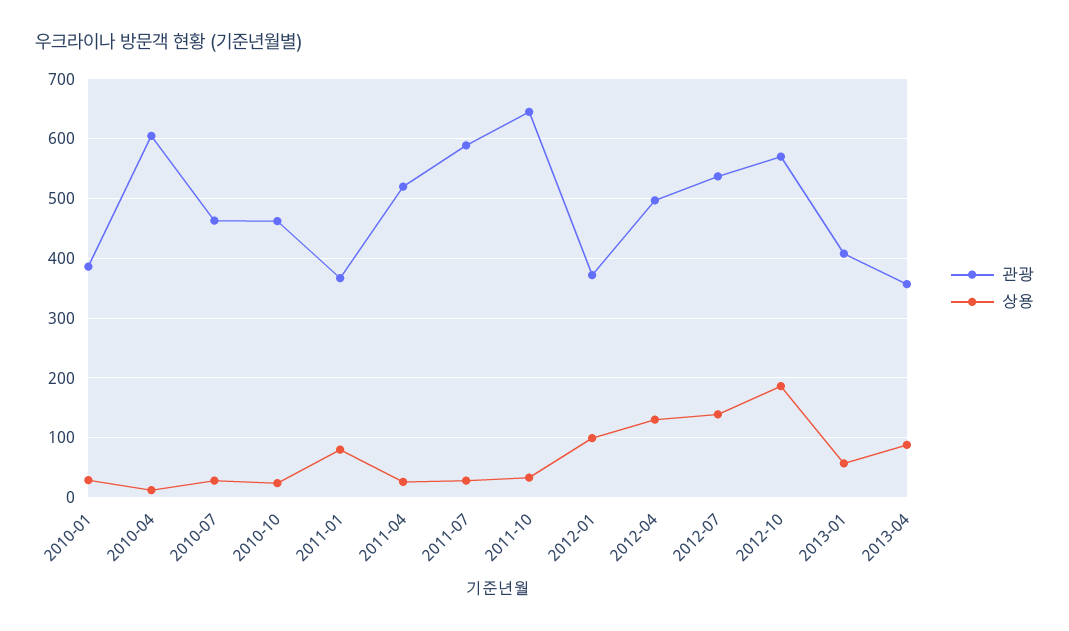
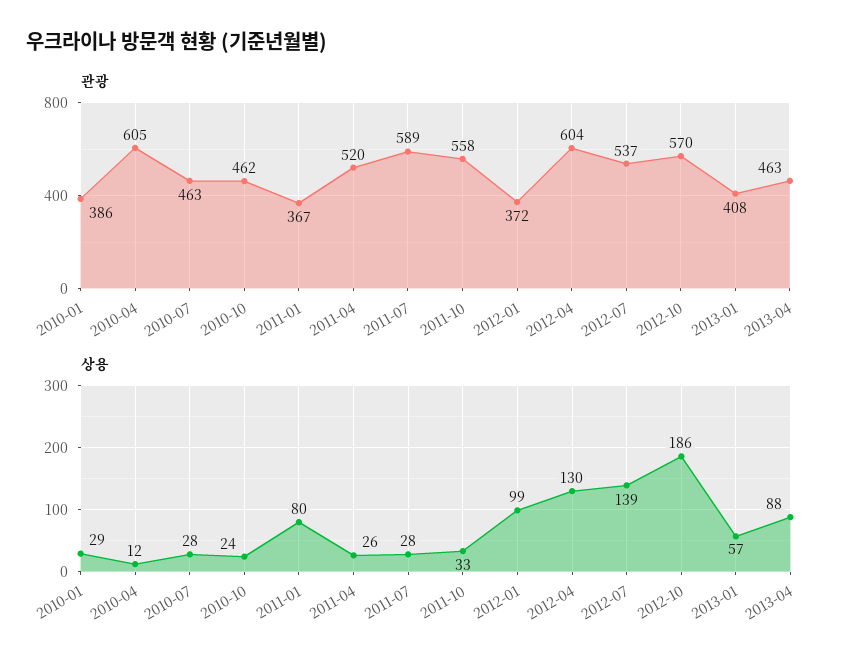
관광, 2011-10: 640 -> 558
관광, 2012-04: 500 -> 604
관광, 2013-04: 360 -> 463

